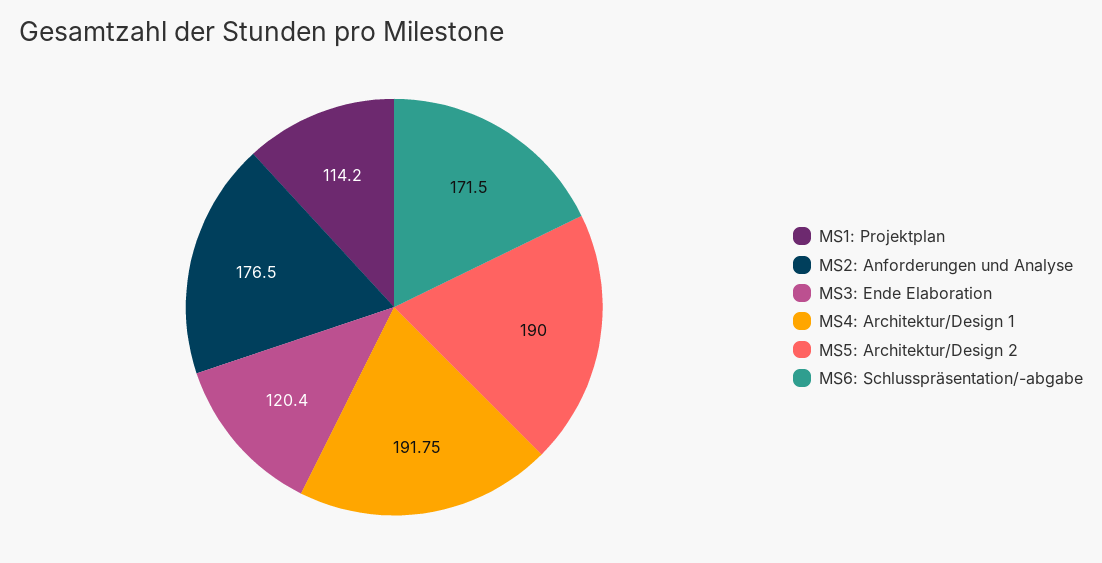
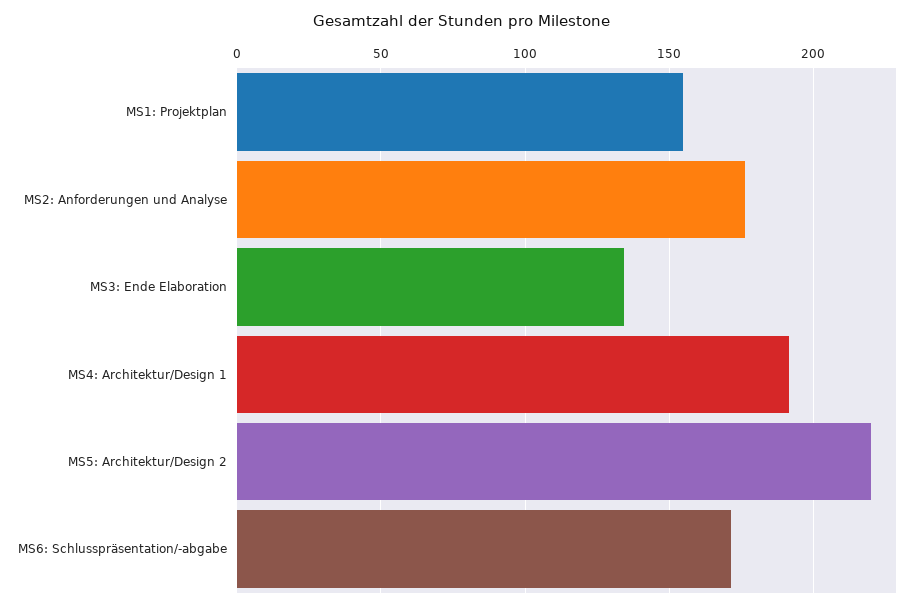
MS1: Projektplan: 114.2 -> 155
MS3: Ende Elaboration: 120.4 -> 135
MS5: Architektur/Design 2: 190 -> 220

